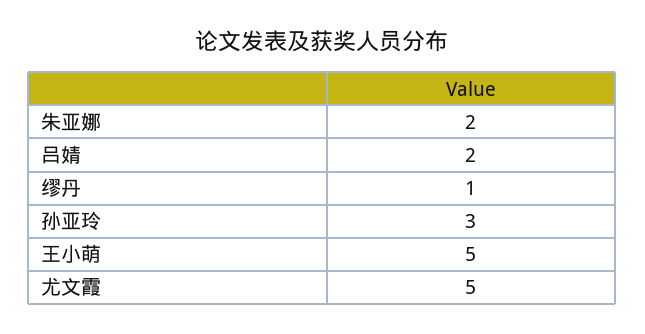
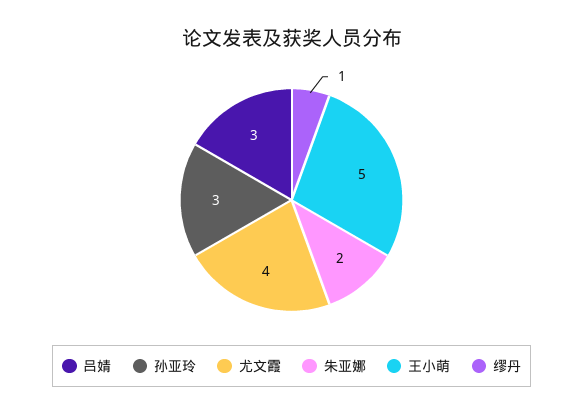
吕婧: 2 -> 3
尤文霞: 5 -> 4

